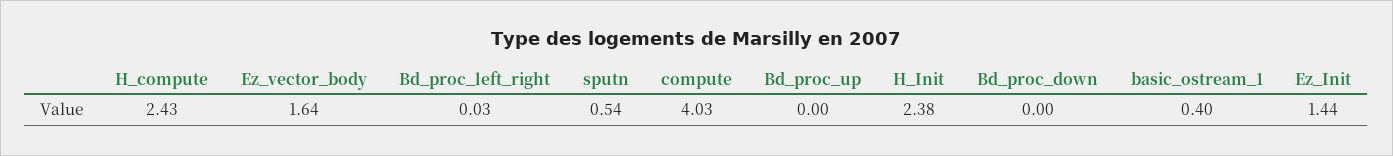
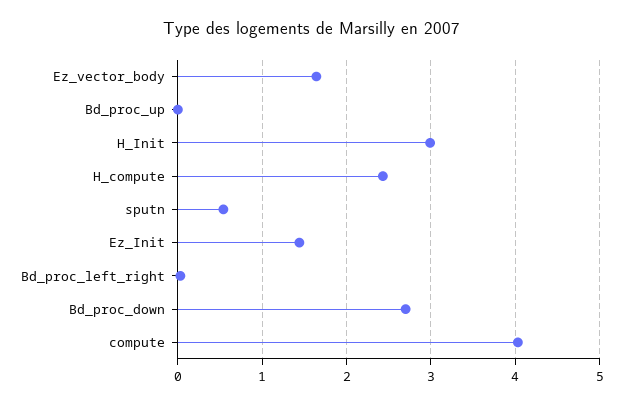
H_Init: 2.38 -> 3
Bd_proc_down: 0 -> 2.7
basic_ostream_1: 0.4 -> none

